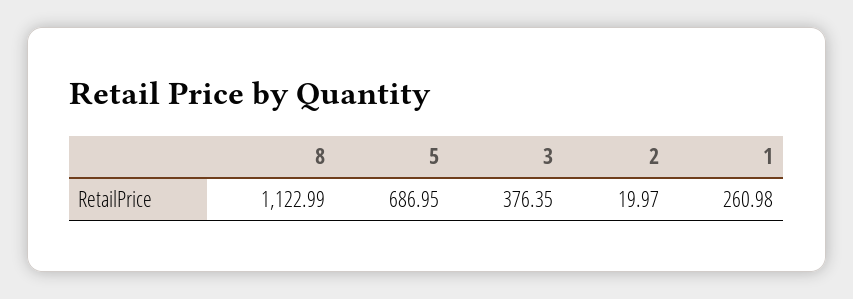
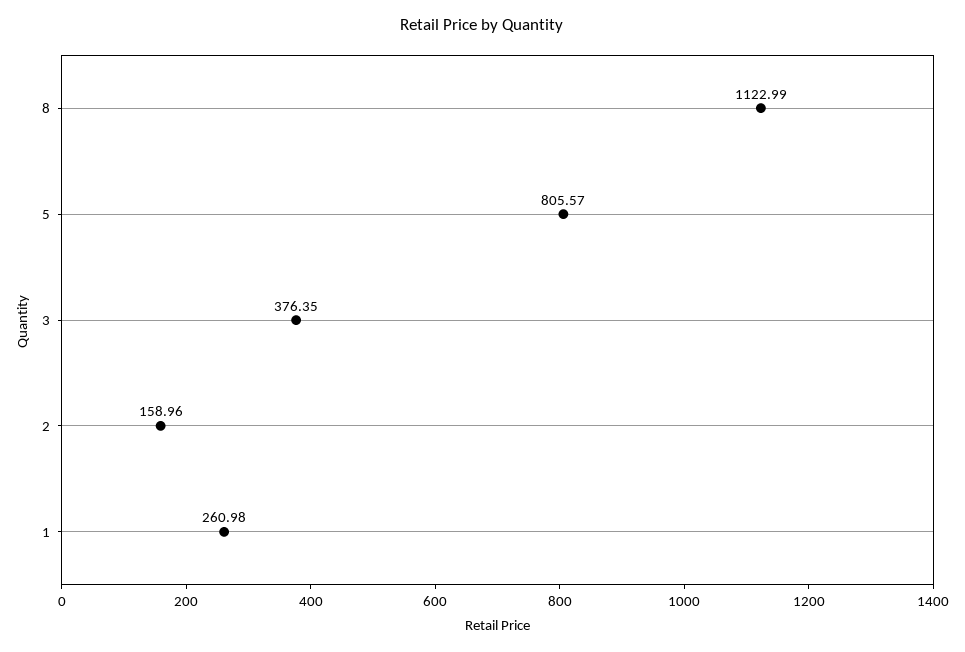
5: 686.95 -> 805.57
2: 19.97 -> 158.96

